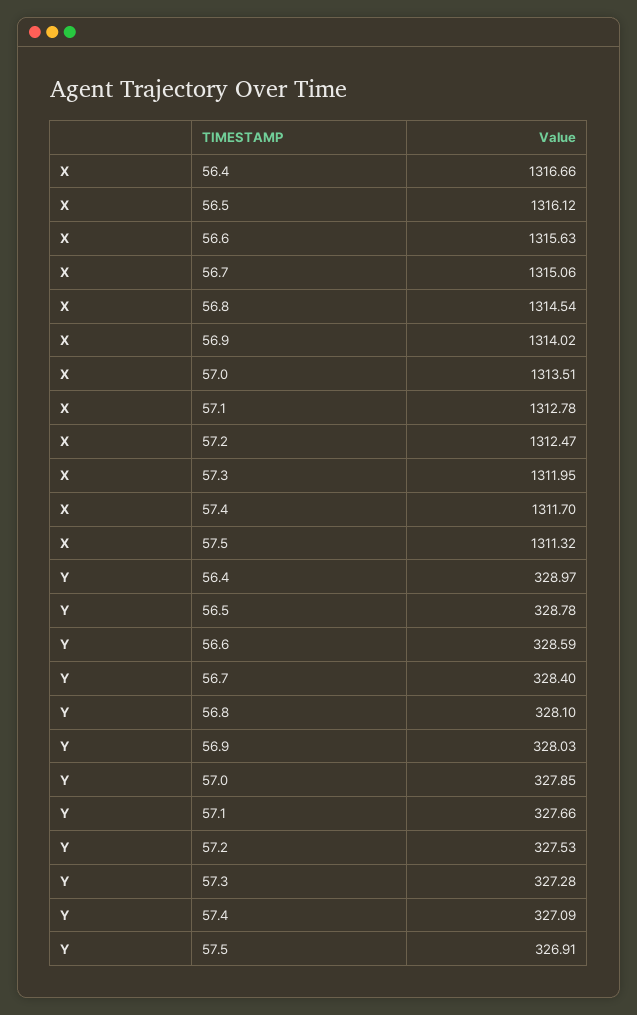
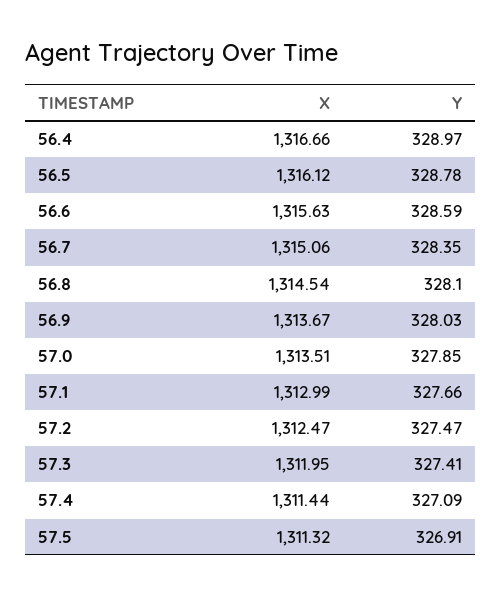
X, 56.9: 1314.02 -> 1313.67
X, 57.1: 1312.78 -> 1312.99
X, 57.4: 1311.7 -> 1311.44
Y, 56.7: 328.4 -> 328.35
Y, 57.2: 327.53 -> 327.47
Y, 57.3: 327.28 -> 327.41

